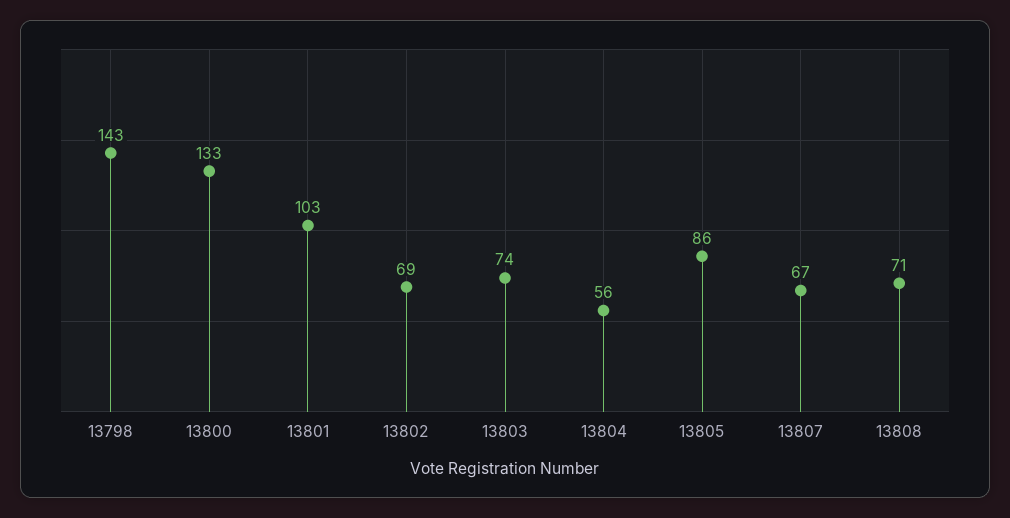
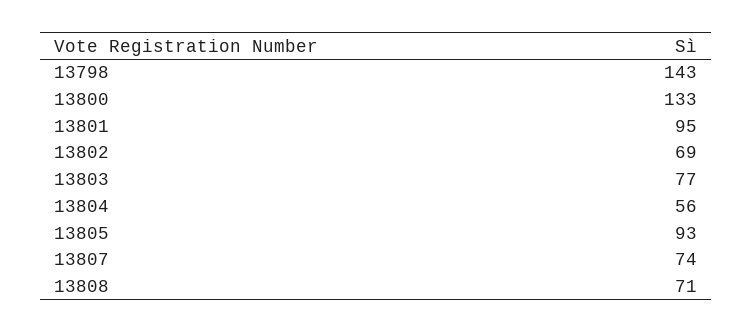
13801: 103 -> 95
13803: 74 -> 77
13805: 86 -> 93
13807: 67 -> 74

